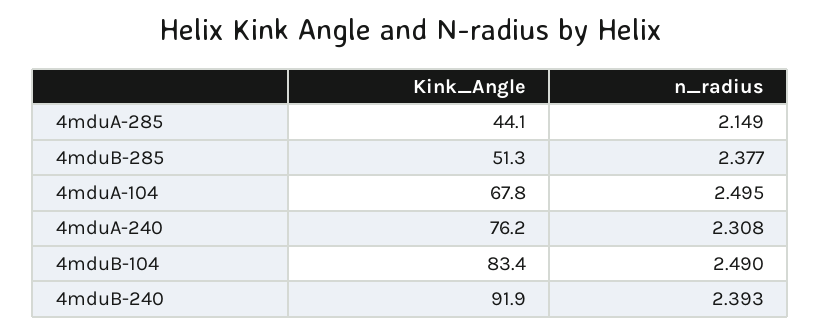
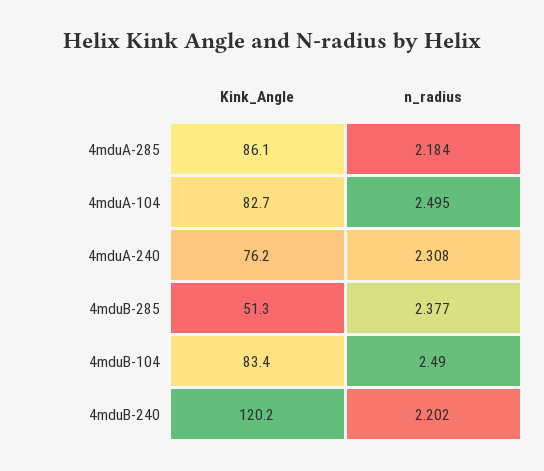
Kink_Angle, 4mduA-285: 44.1 -> 86.1
n_radius, 4mduA-285: 2.149 -> 2.184
Kink_Angle, 4mduA-104: 67.8 -> 82.7
Kink_Angle, 4mduB-240: 91.9 -> 120.2
n_radius, 4mduB-240: 2.393 -> 2.202

